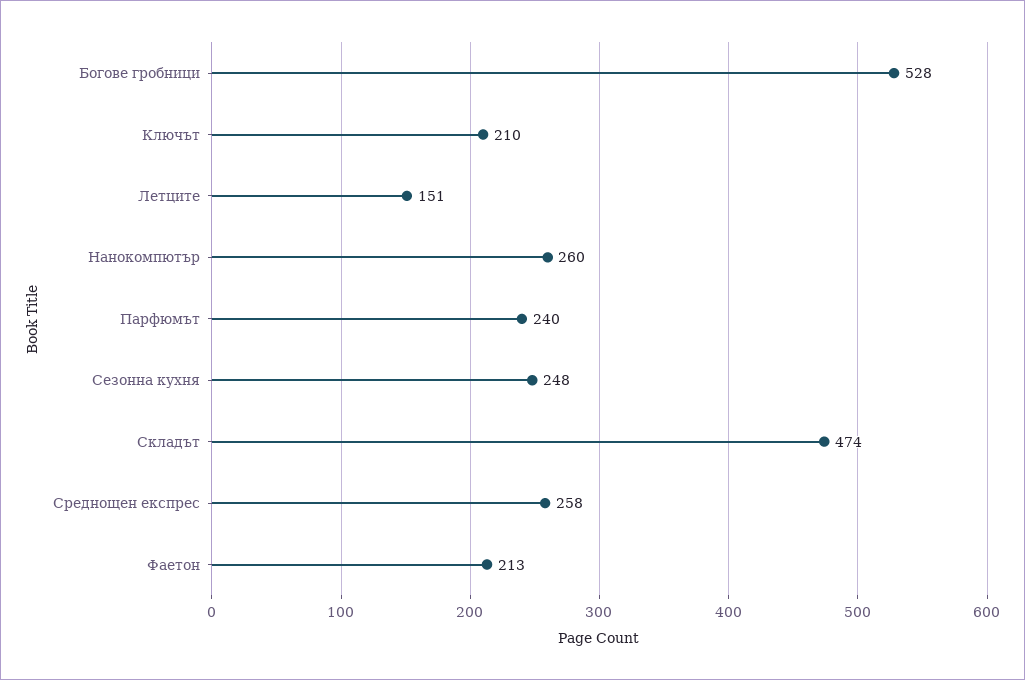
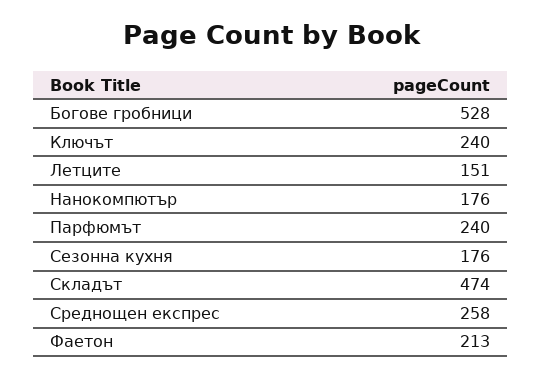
Ключът: 210 -> 240
Нанокомпютър: 260 -> 176
Сезонна кухня: 248 -> 176

